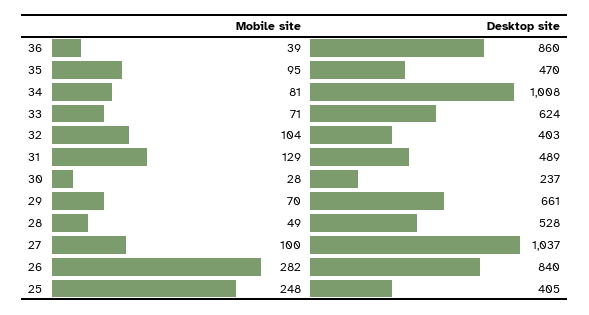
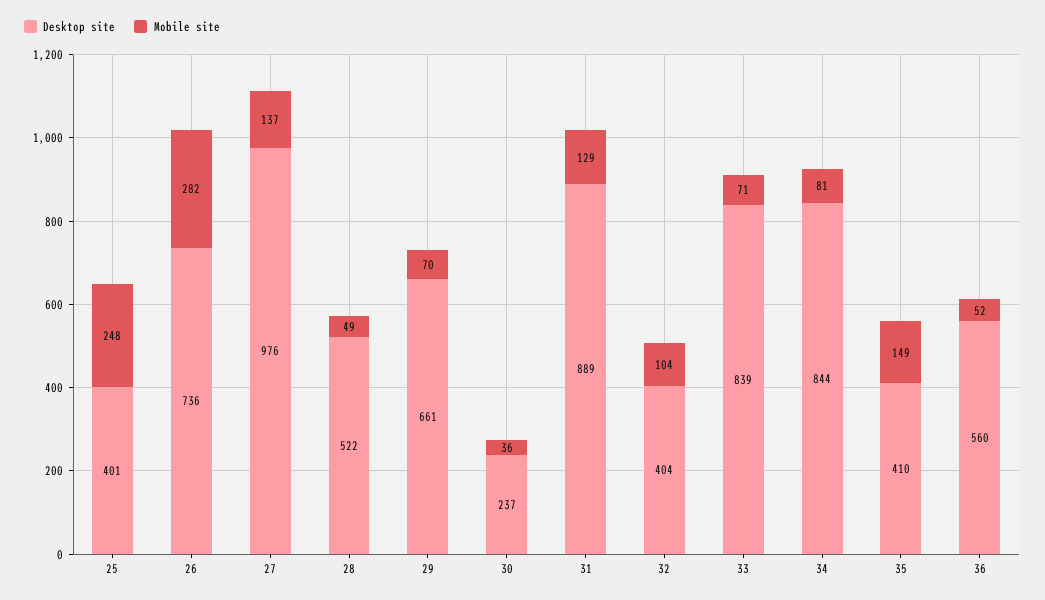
Mobile site, 36: 39 -> 52
Desktop site, 36: 860 -> 560
Mobile site, 35: 95 -> 149
Desktop site, 35: 470 -> 410
Desktop site, 34: 1008 -> 844
Desktop site, 33: 624 -> 839
Desktop site, 32: 403 -> 404
Desktop site, 31: 489 -> 889
Mobile site, 30: 28 -> 36
Desktop site, 28: 528 -> 522
Mobile site, 27: 100 -> 137
Desktop site, 27: 1037 -> 976
Desktop site, 26: 840 -> 736
Desktop site, 25: 405 -> 401

